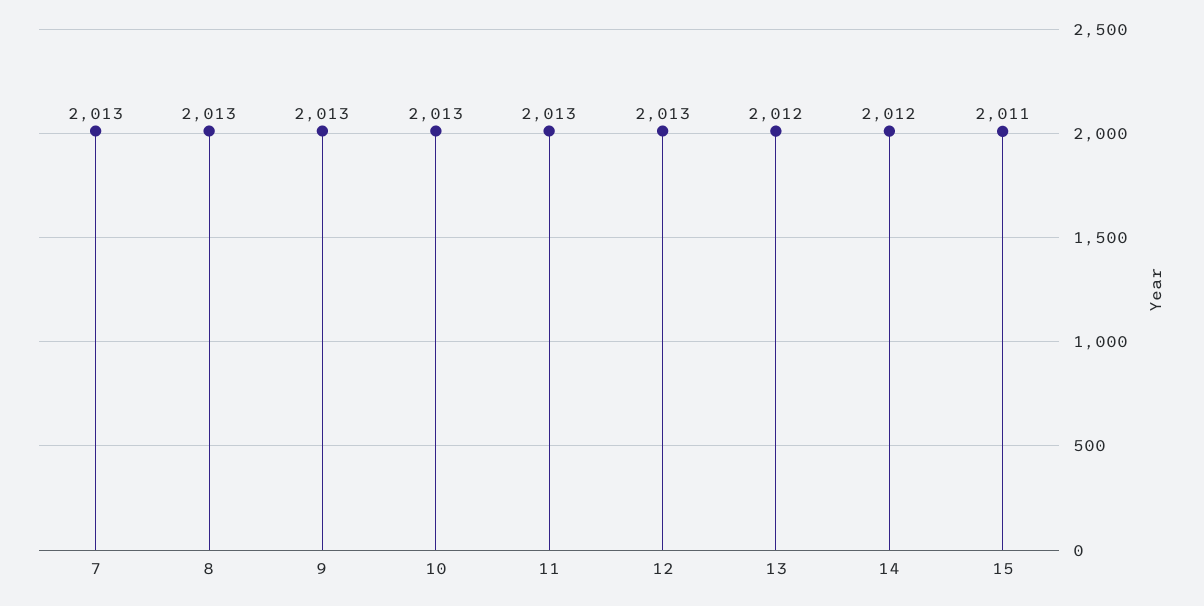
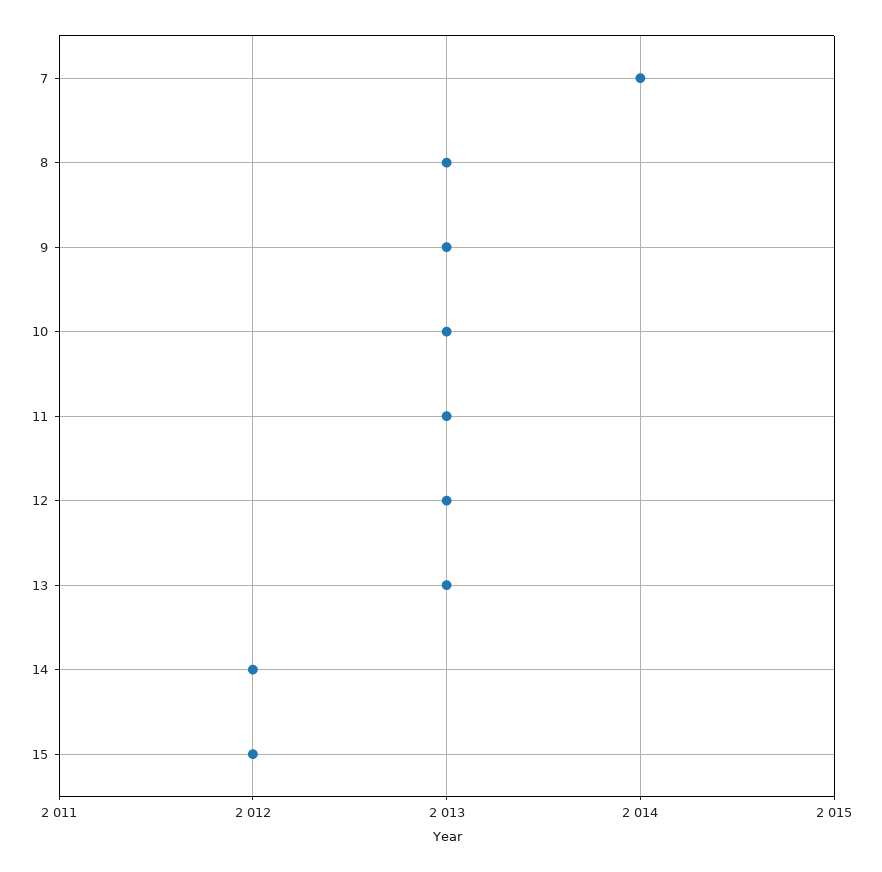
7: 2013 -> 2014
13: 2012 -> 2013
15: 2011 -> 2012

